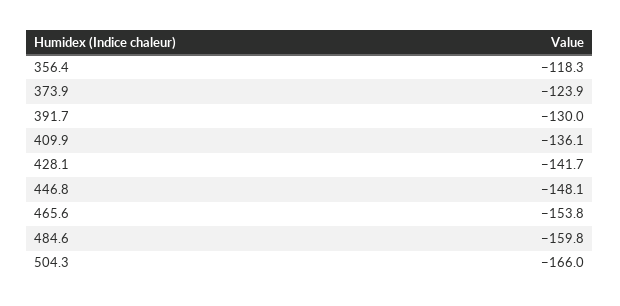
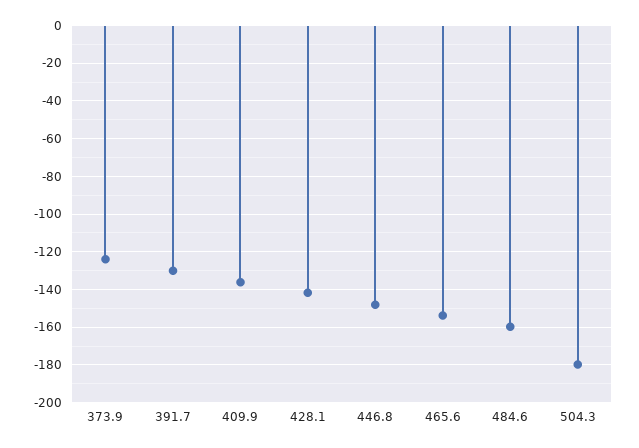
356.4: -118.3 -> none
504.3: -166 -> -180

